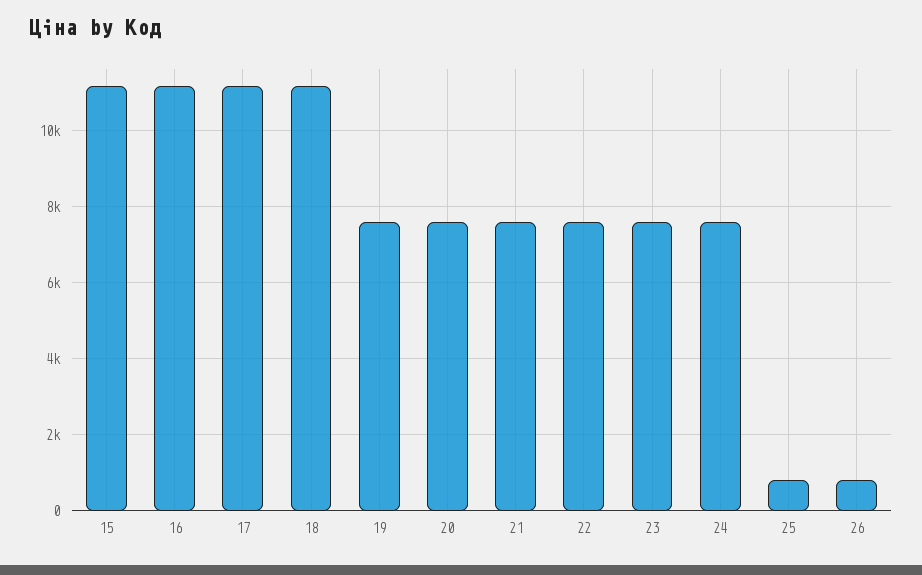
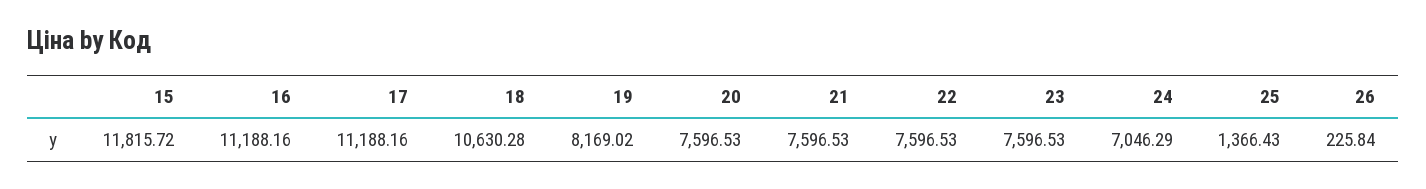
15: 11200 -> 11815.72
18: 11200 -> 10630.28
19: 7600 -> 8169.02
24: 7600 -> 7046.29
25: 800 -> 1366.43
26: 800 -> 225.84

